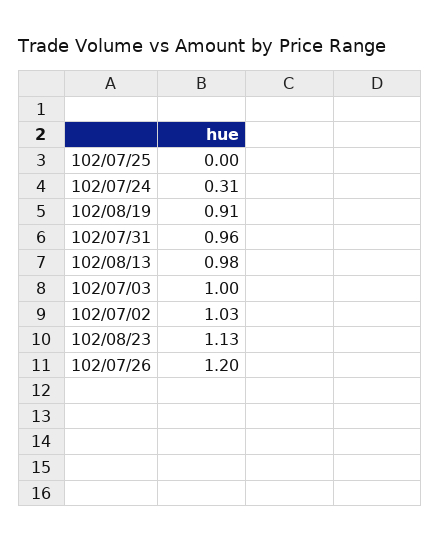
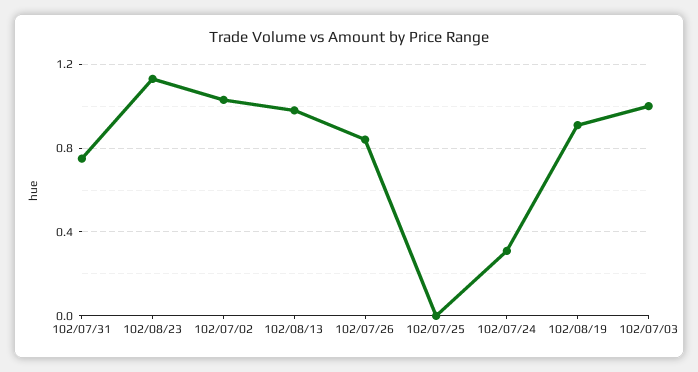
102/07/31: 0.96 -> 0.75
102/07/26: 1.2 -> 0.85

